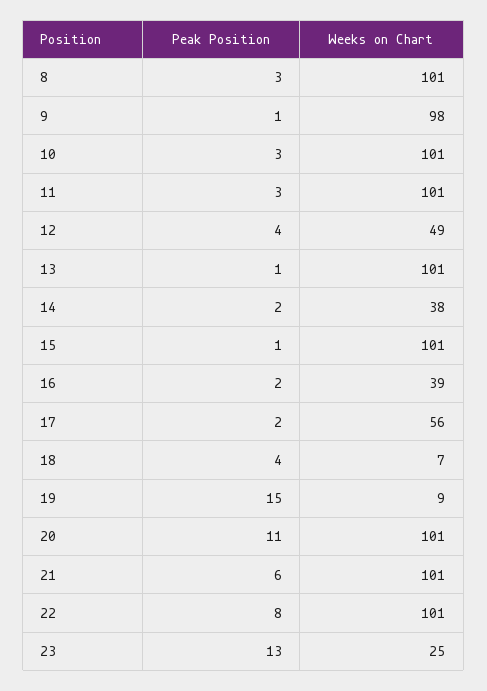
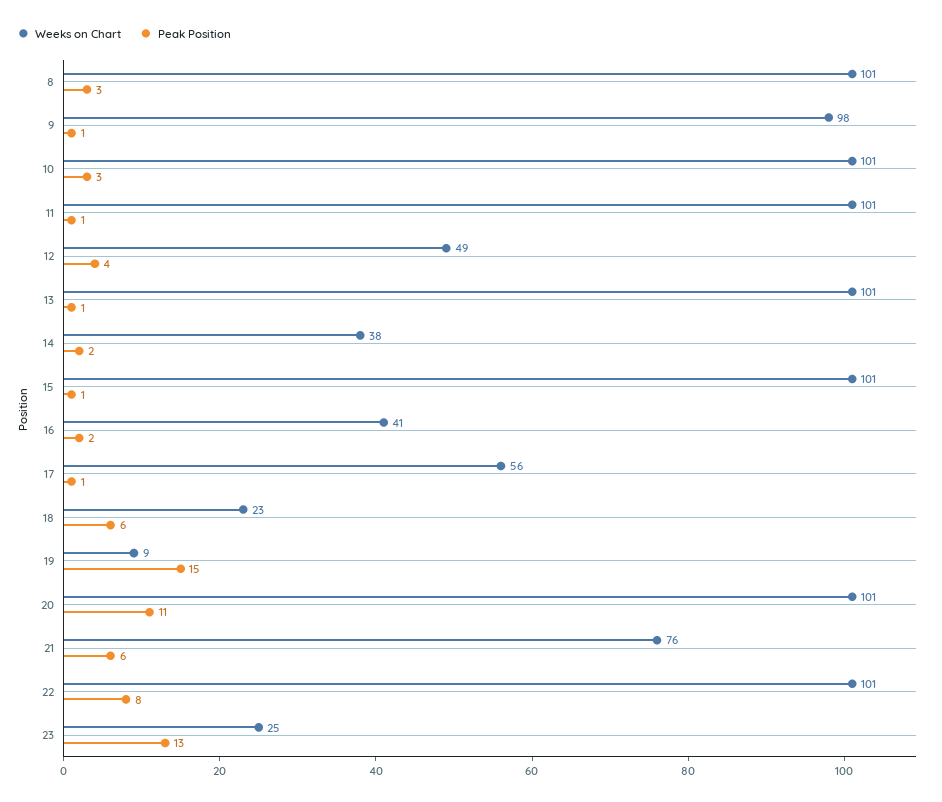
Peak Position, 11: 3 -> 1
Weeks on Chart, 16: 39 -> 41
Peak Position, 17: 2 -> 1
Peak Position, 18: 4 -> 6
Weeks on Chart, 18: 7 -> 23
Weeks on Chart, 21: 101 -> 76

